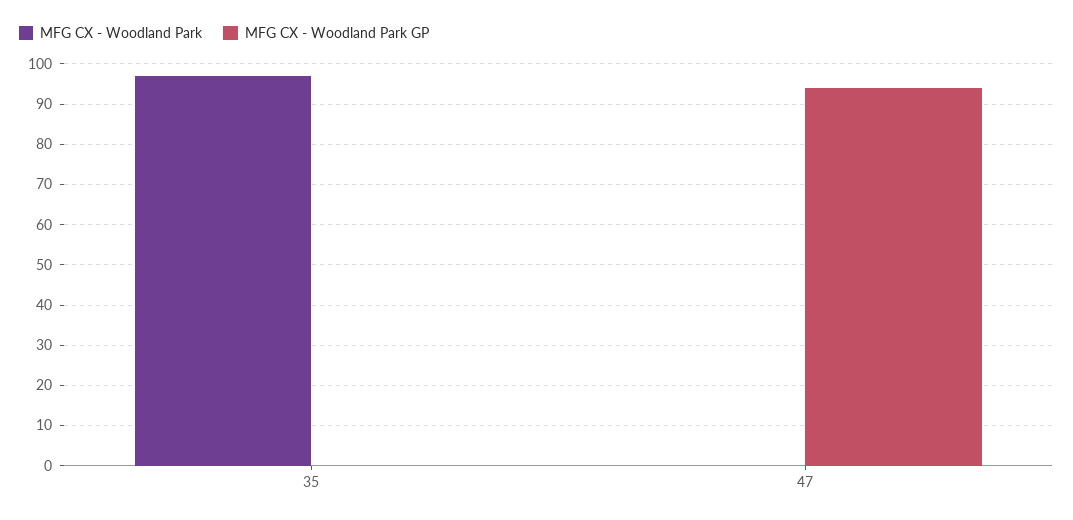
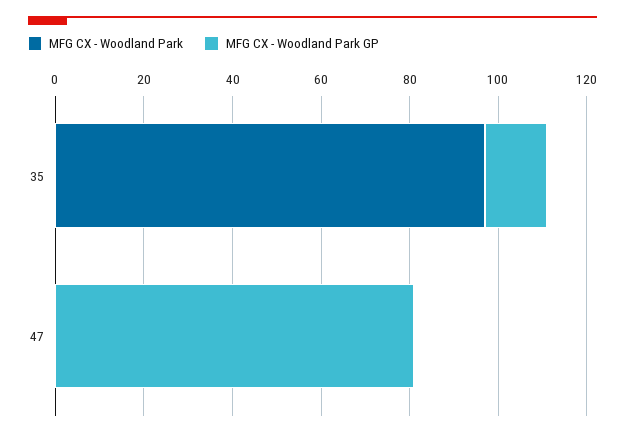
MFG CX - Woodland Park GP, 35: 0 -> 15
MFG CX - Woodland Park GP, 47: 95 -> 80

